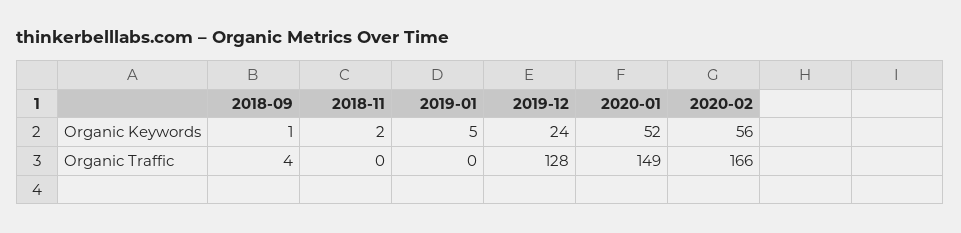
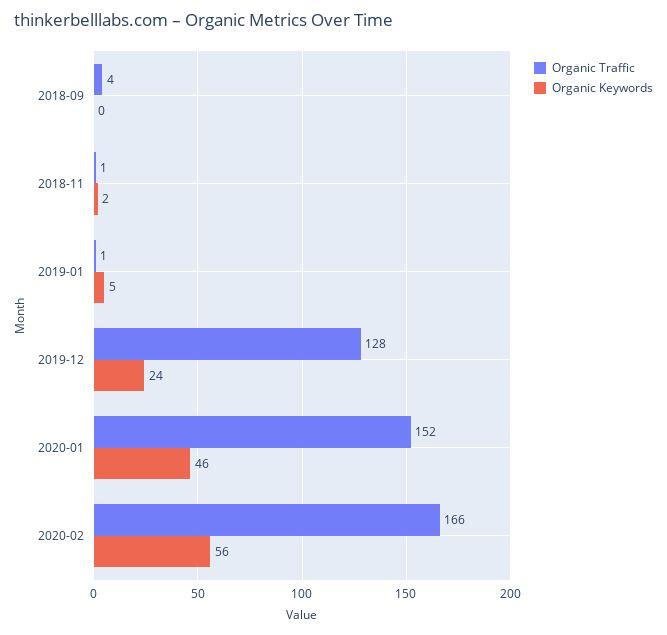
Organic Keywords, 2018-09: 1 -> 0
Organic Keywords, 2020-01: 52 -> 46
Organic Traffic, 2018-11: 0 -> 1
Organic Traffic, 2019-01: 0 -> 1
Organic Traffic, 2020-01: 149 -> 152

